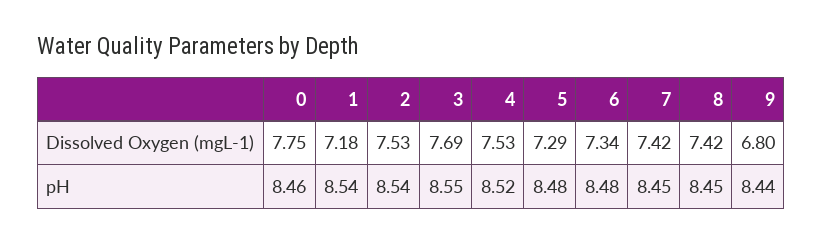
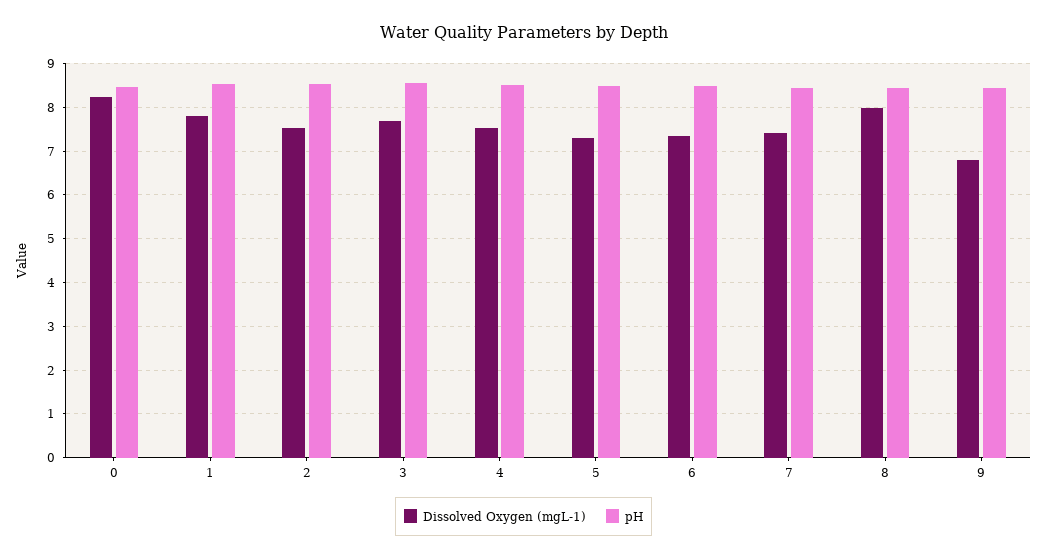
Dissolved Oxygen (mgL-1), 0: 7.75 -> 8.2
Dissolved Oxygen (mgL-1), 1: 7.18 -> 7.8
Dissolved Oxygen (mgL-1), 8: 7.42 -> 8

